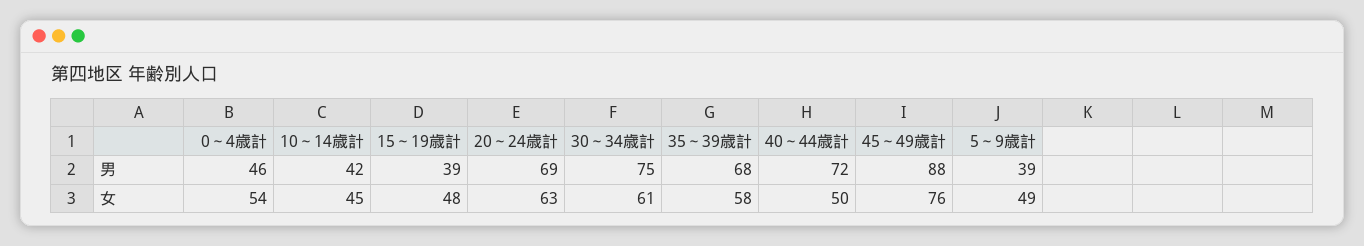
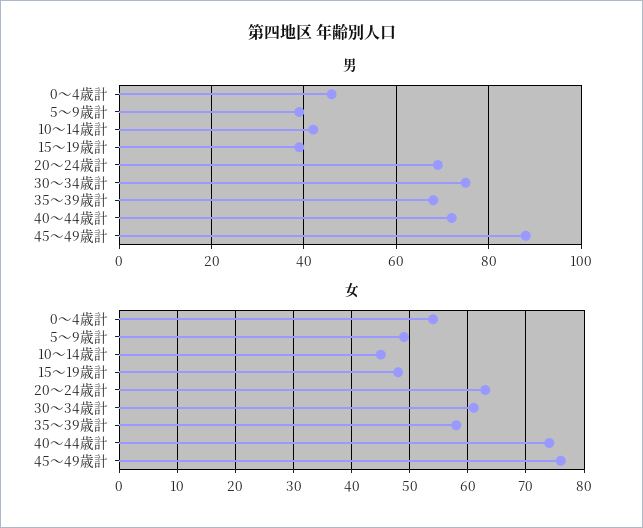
女, 40～44歳計: 50 -> 75

